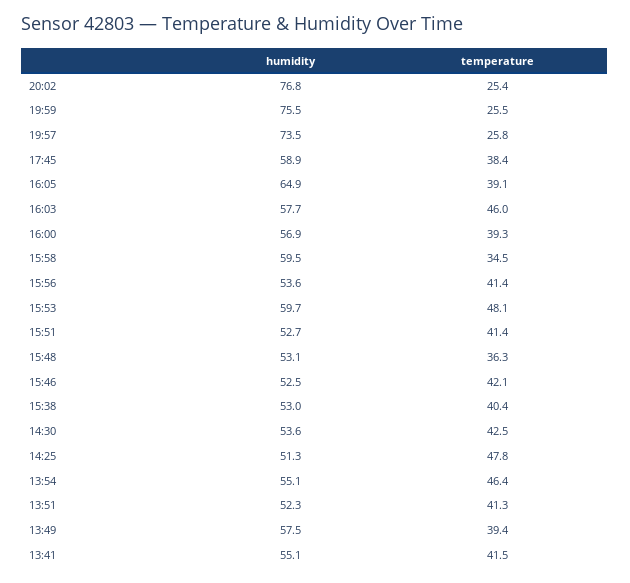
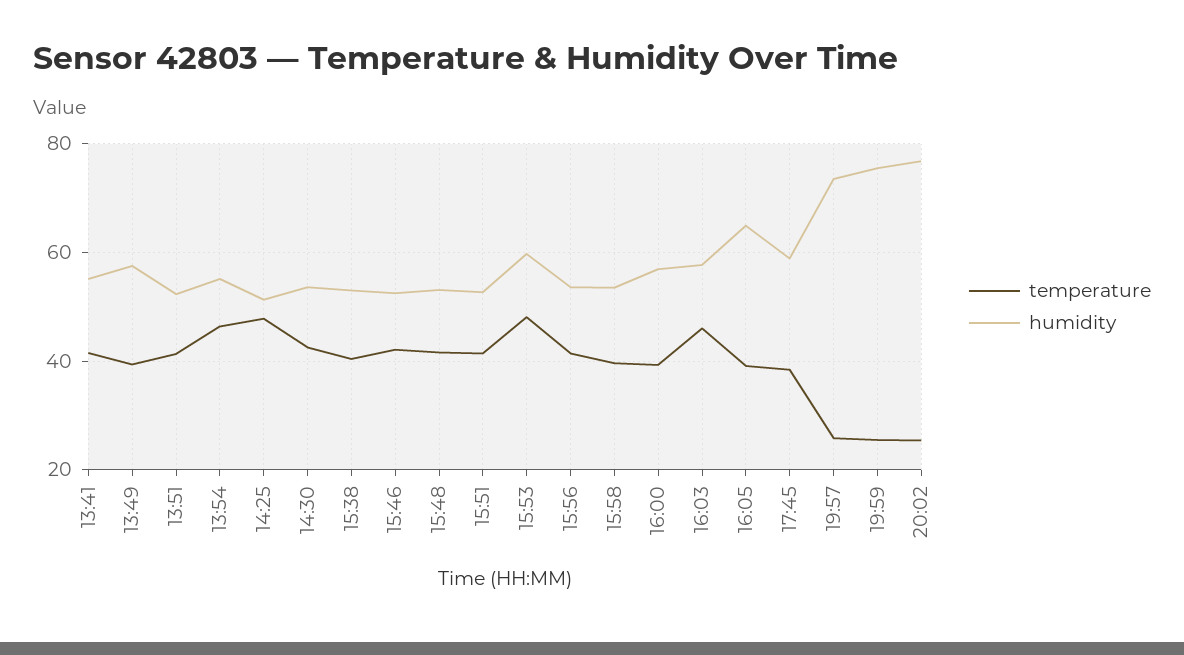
humidity, 15:58: 59.5 -> 54
temperature, 15:58: 34.5 -> 40
temperature, 15:48: 36.3 -> 42

